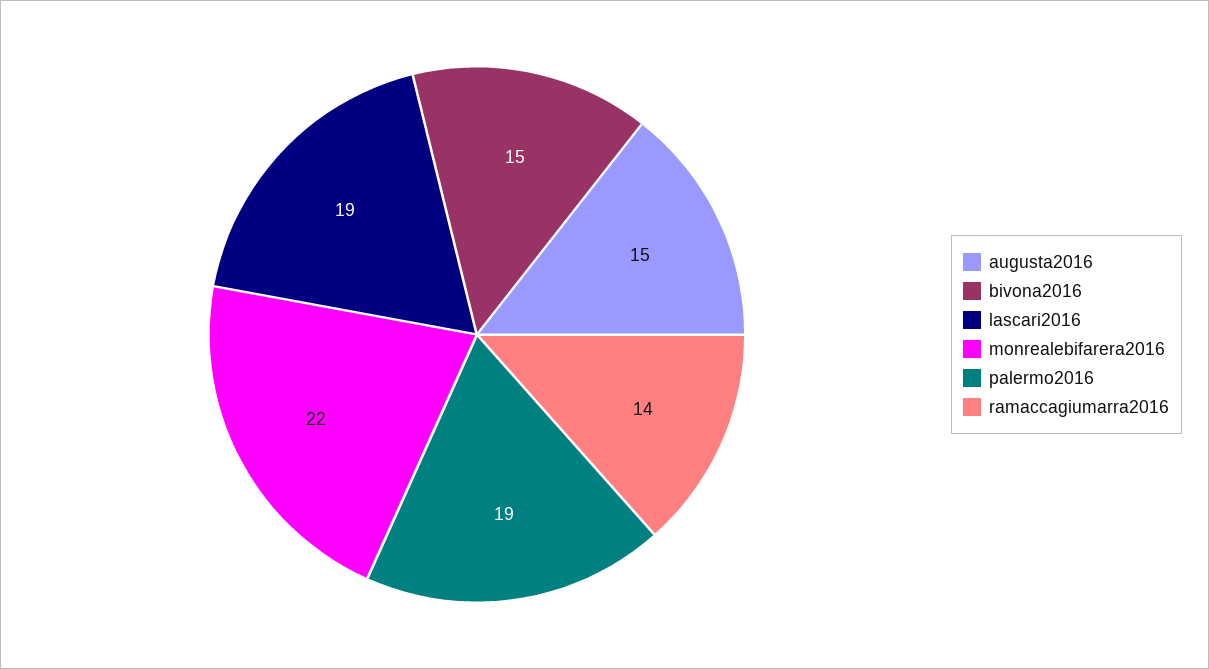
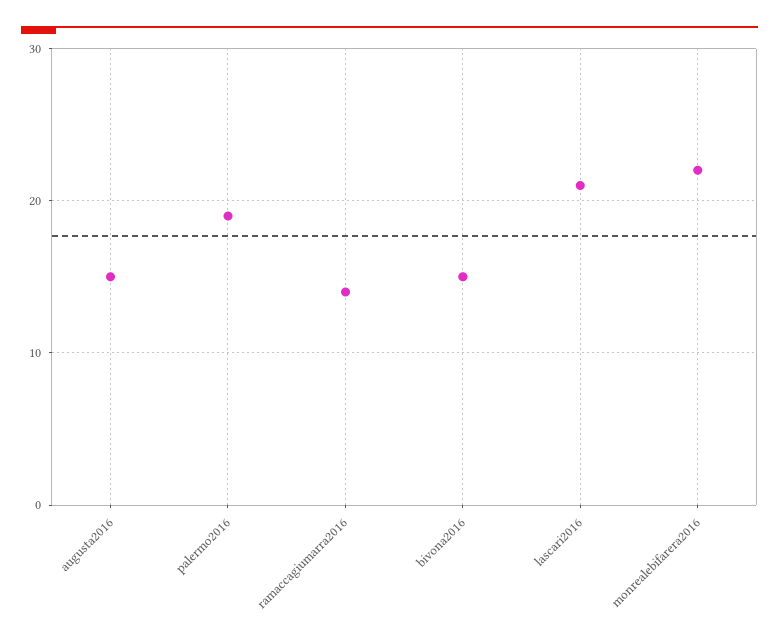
lascari2016: 19 -> 21

